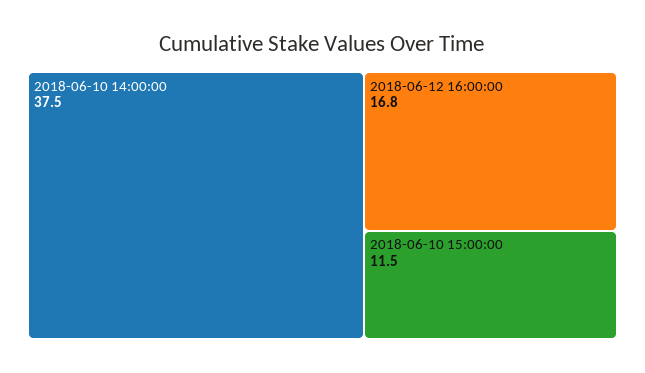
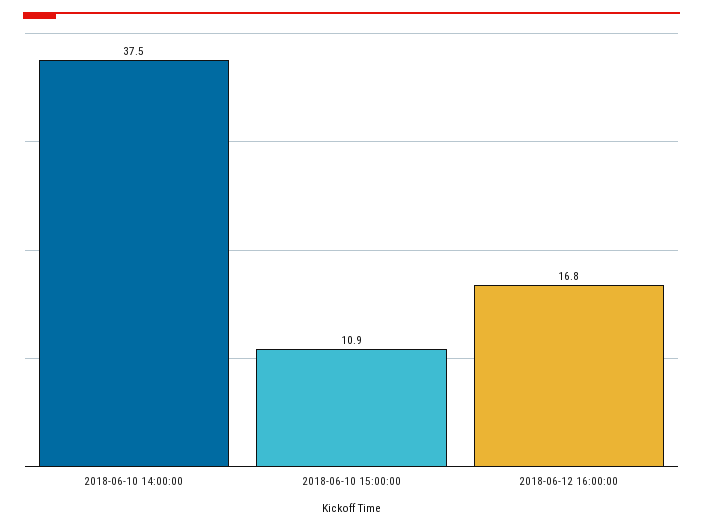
2018-06-10 15:00:00: 11.5 -> 10.9

